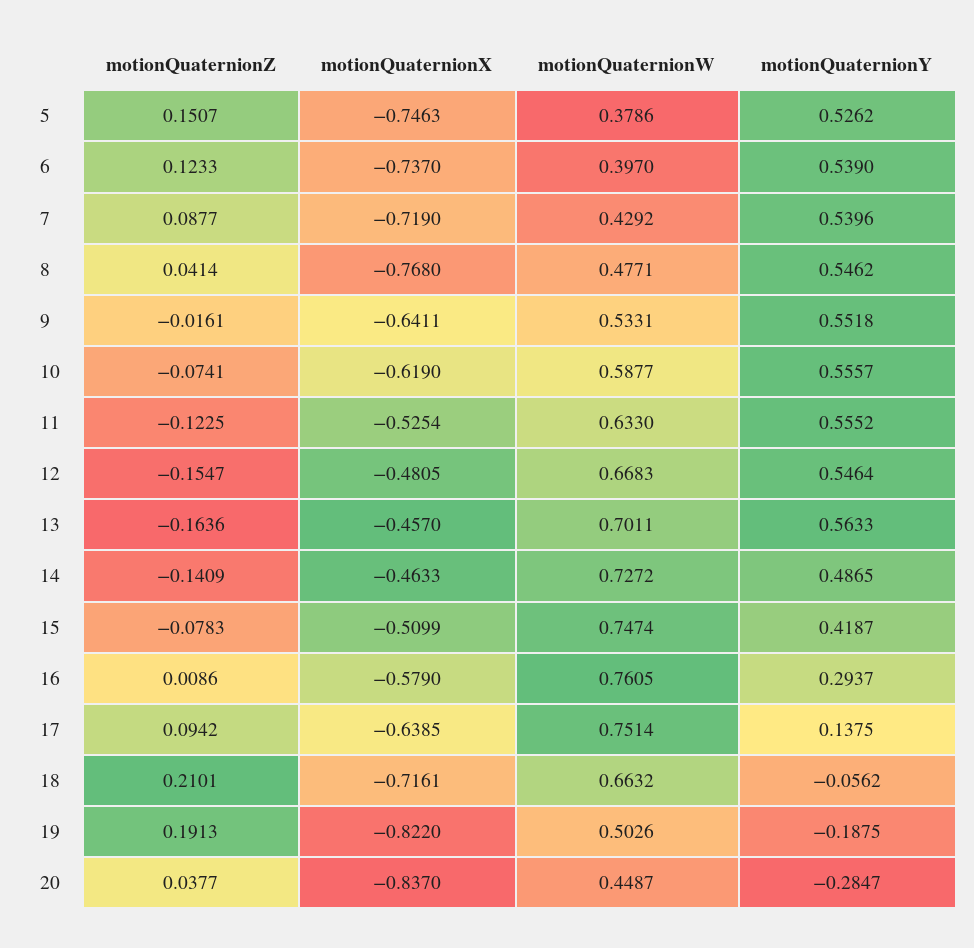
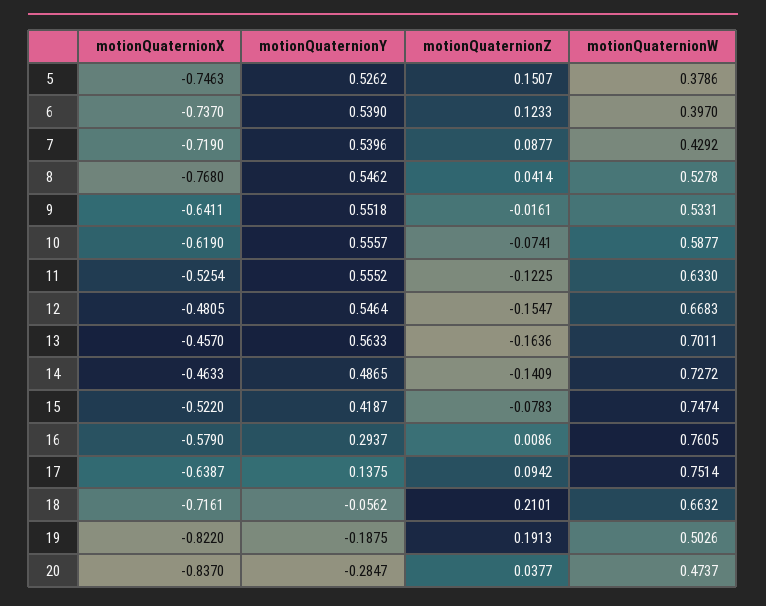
motionQuaternionW, 8: 0.4771 -> 0.5278
motionQuaternionX, 15: -0.5099 -> -0.522
motionQuaternionX, 17: -0.6385 -> -0.6387
motionQuaternionW, 20: 0.4487 -> 0.4737

